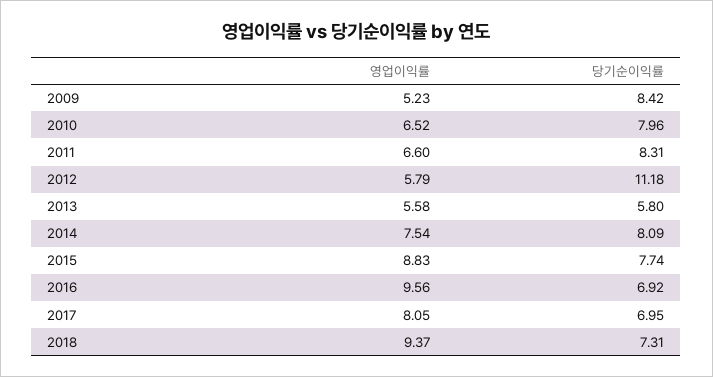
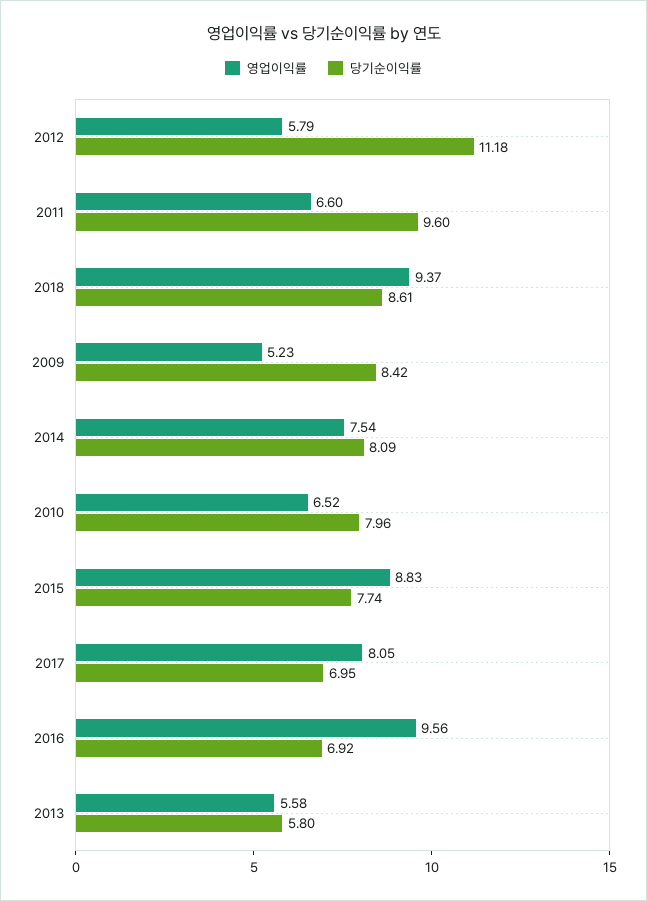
당기순이익률, 2011: 8.31 -> 9.6
당기순이익률, 2018: 7.31 -> 8.61

